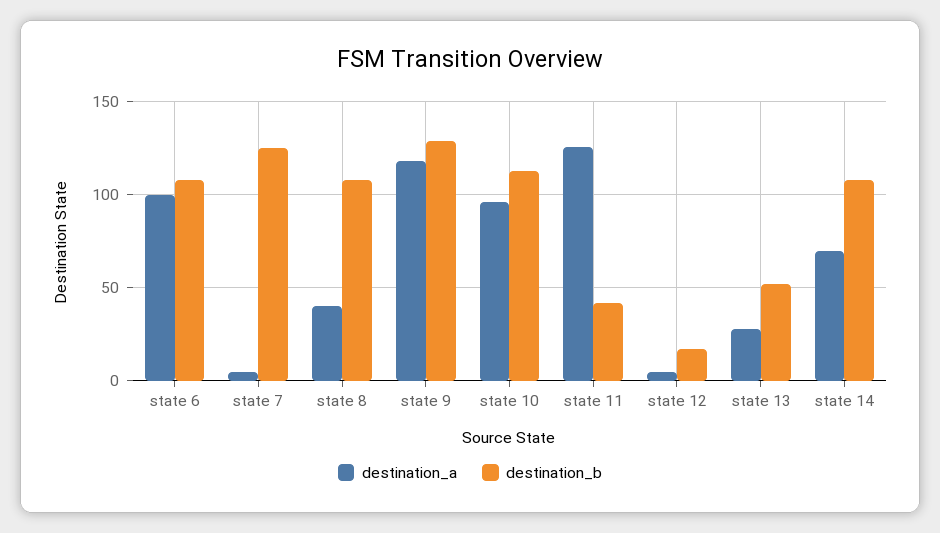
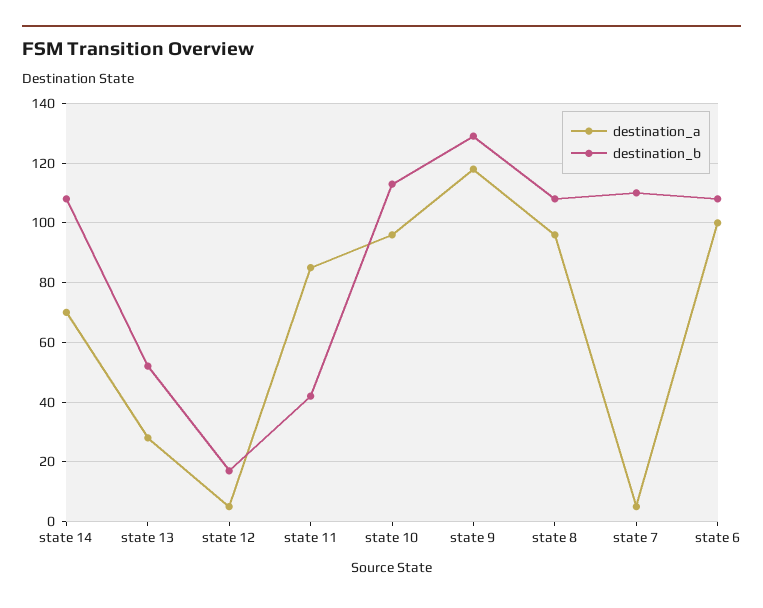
destination_b, state 7: 125 -> 110
destination_a, state 8: 40 -> 95
destination_a, state 11: 125 -> 85

